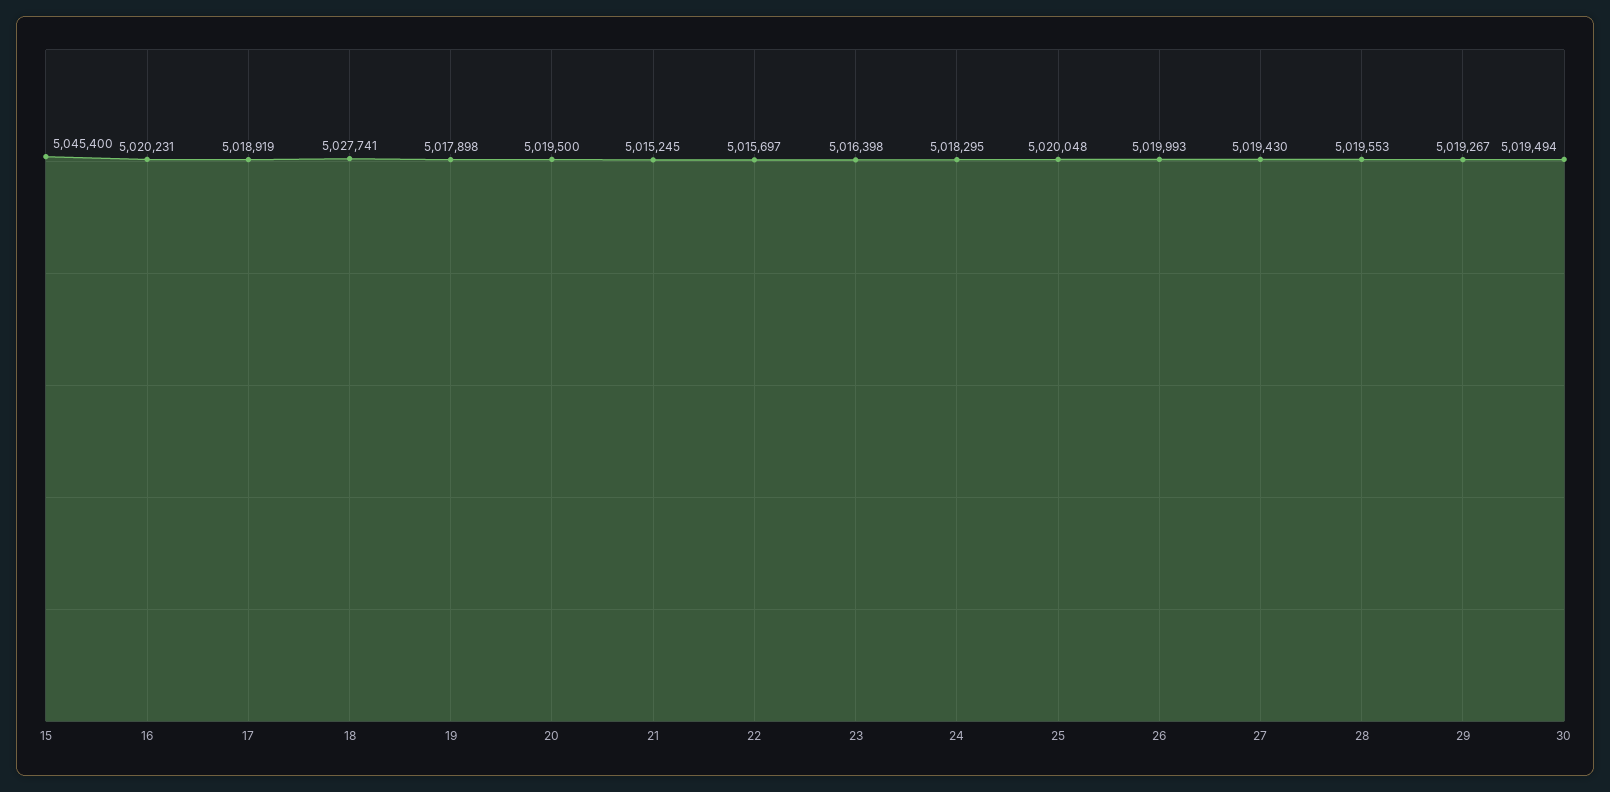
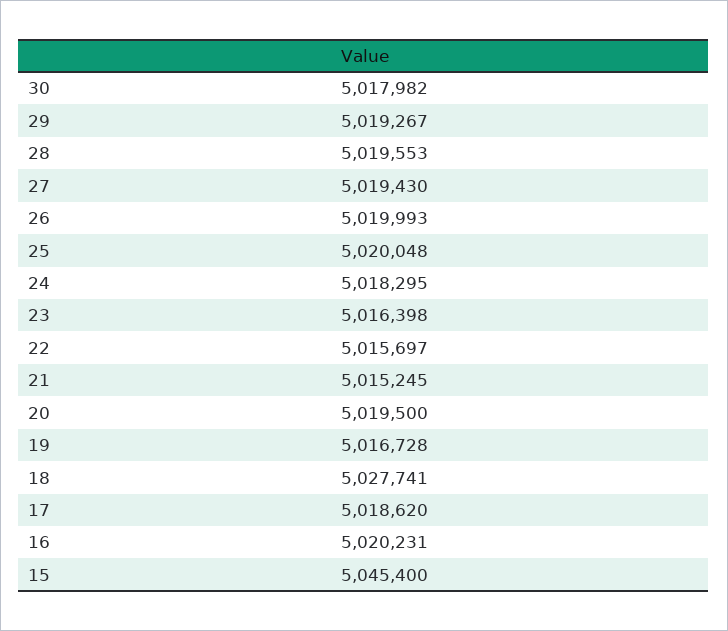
17: 5018919 -> 5018620
19: 5017898 -> 5016728
30: 5019494 -> 5017982

